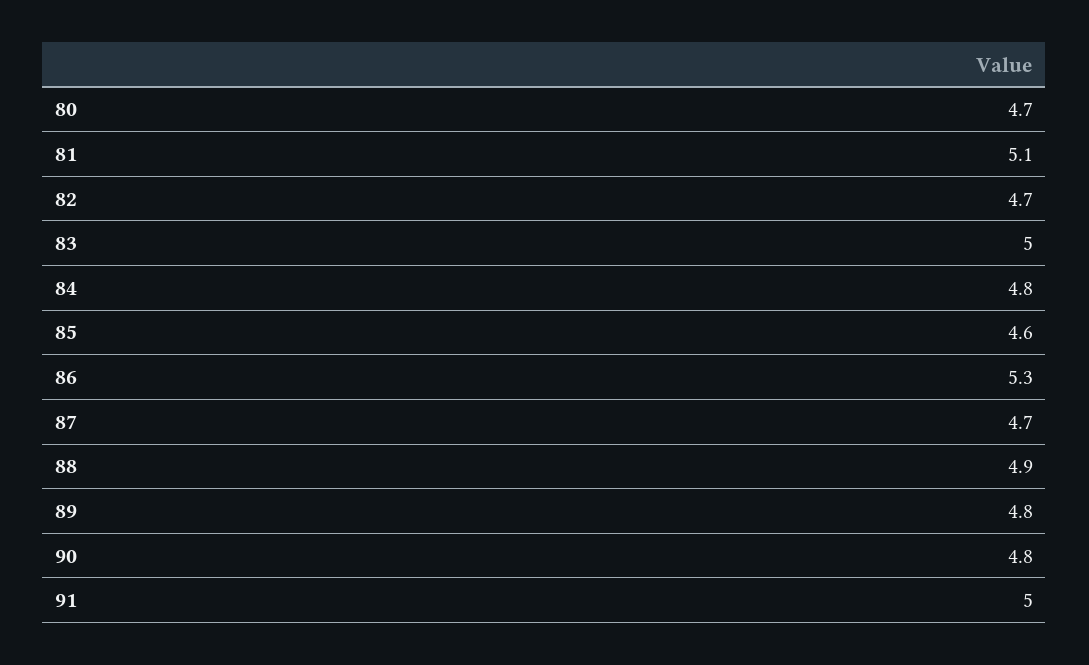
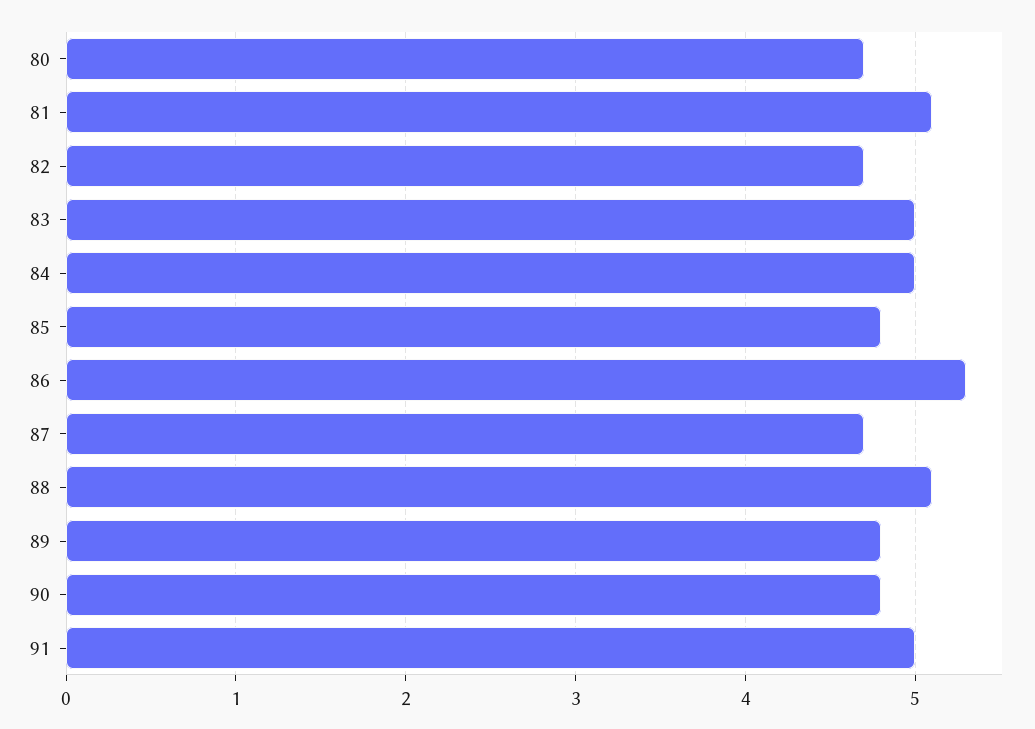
84: 4.8 -> 5
85: 4.6 -> 4.8
88: 4.9 -> 5.1

